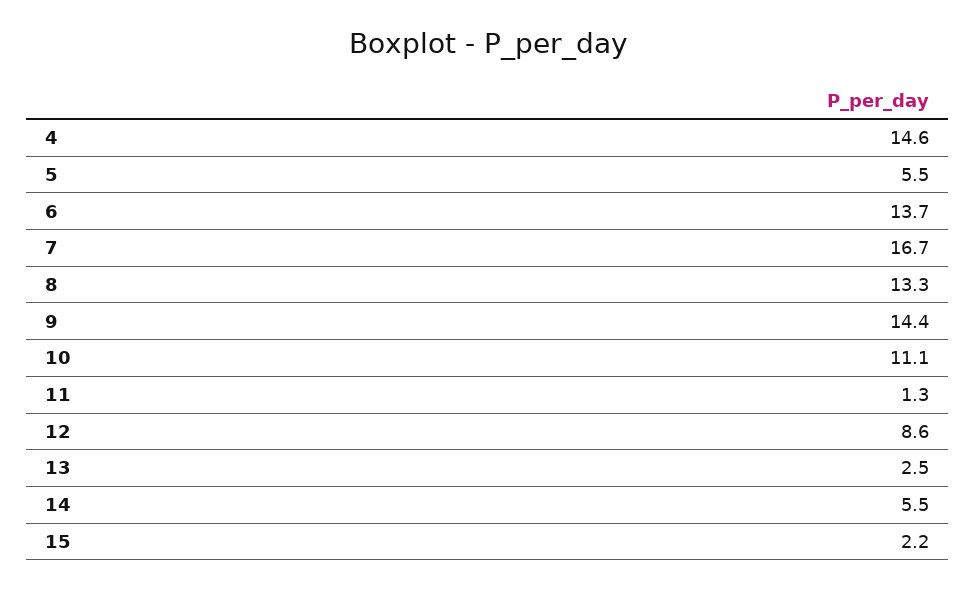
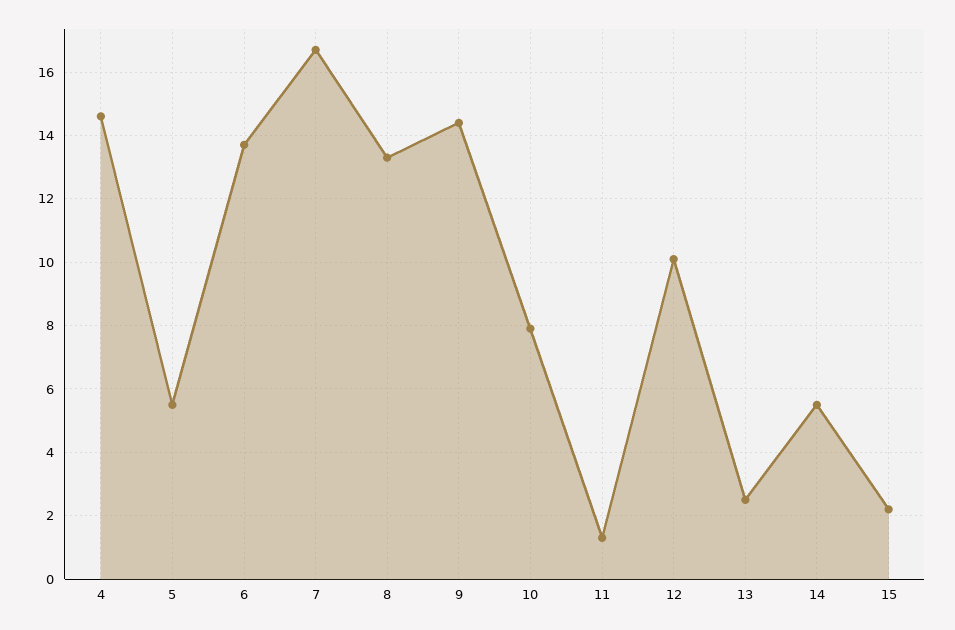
10: 11.1 -> 8
12: 8.6 -> 10

